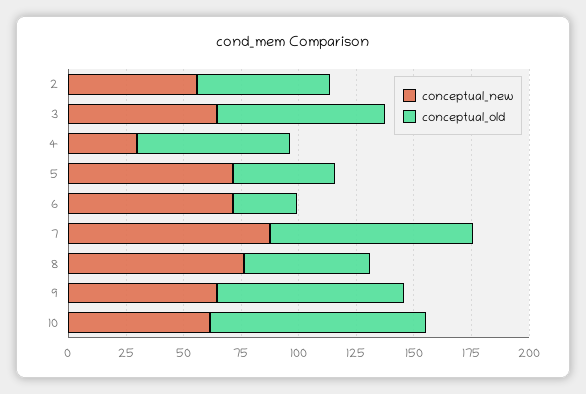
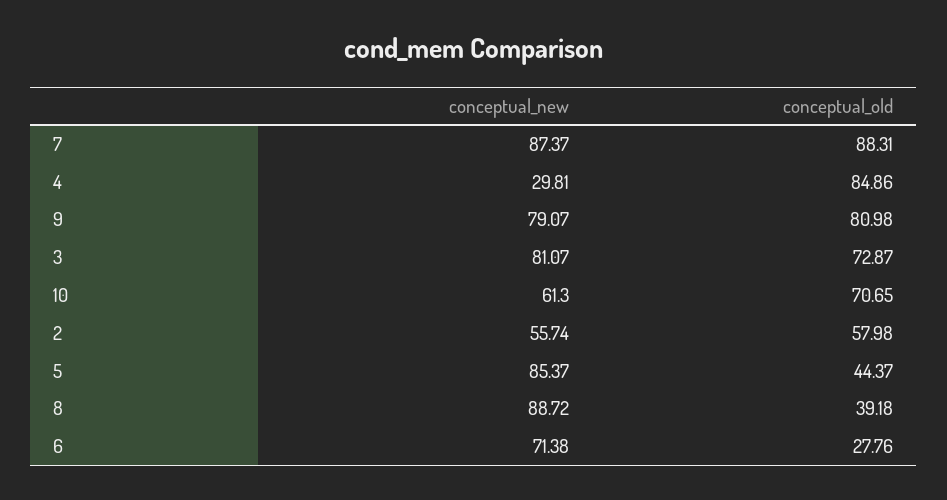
conceptual_new, 3: 65 -> 81.07
conceptual_old, 4: 65 -> 84.86
conceptual_new, 5: 70 -> 85.37
conceptual_new, 8: 75 -> 88.72
conceptual_old, 8: 55 -> 39.18
conceptual_new, 9: 65 -> 79.07
conceptual_old, 10: 95 -> 70.65

